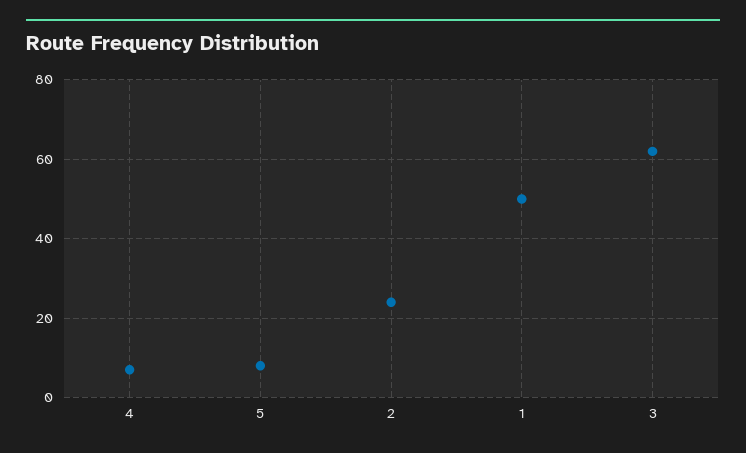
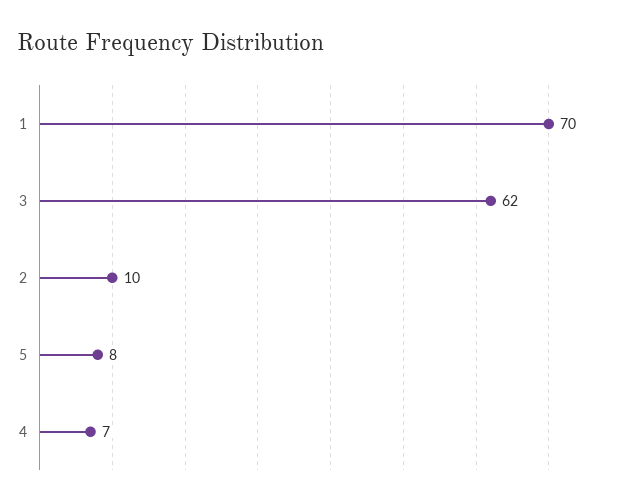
2: 25 -> 10
1: 50 -> 70

